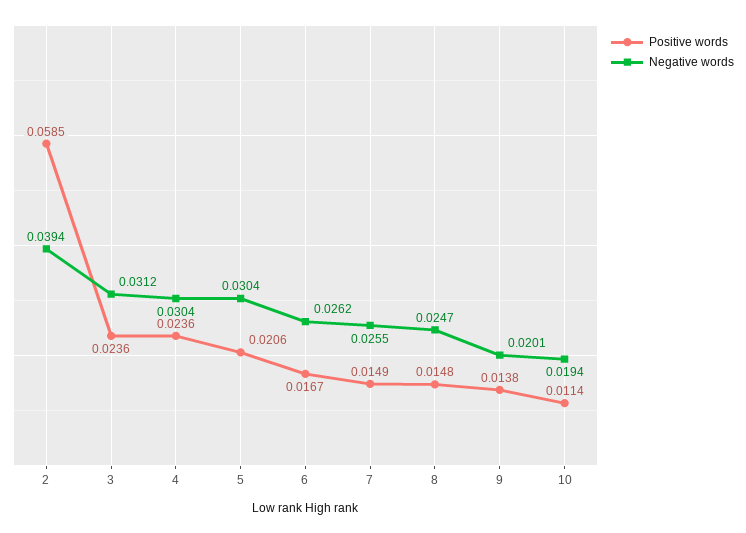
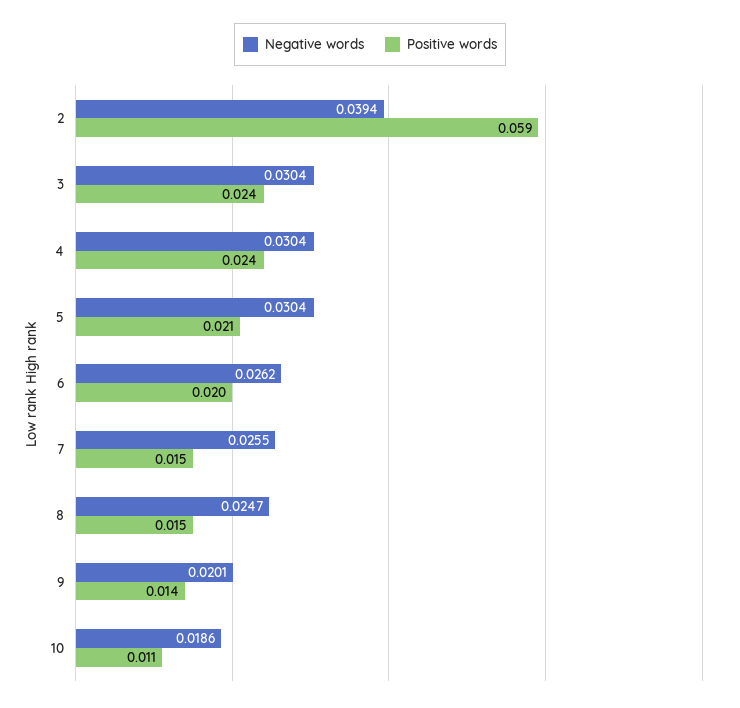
Negative words, 3: 0.0312 -> 0.0304
Positive words, 6: 0.0167 -> 0.02
Negative words, 10: 0.0194 -> 0.0186

